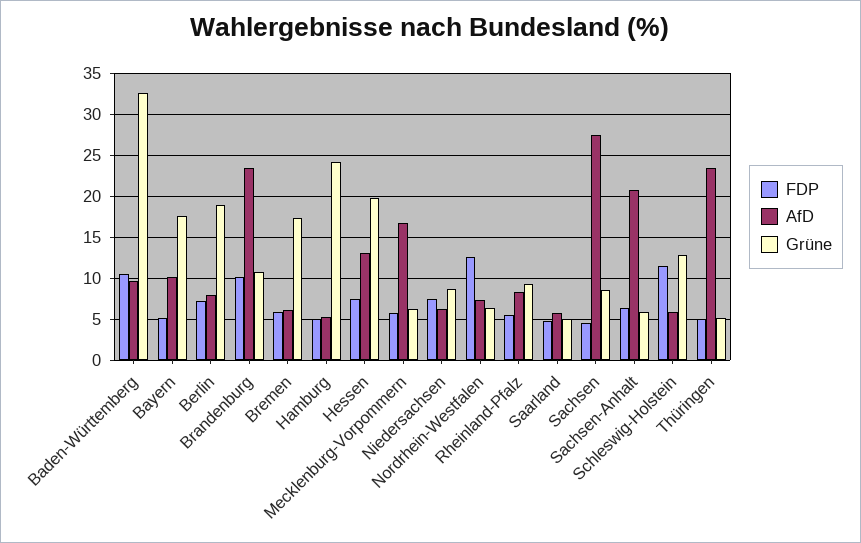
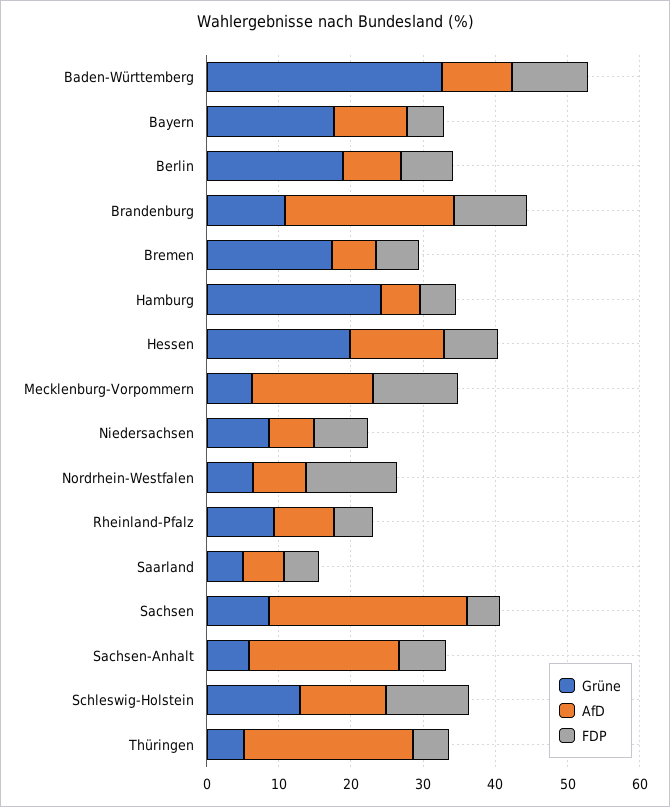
FDP, Mecklenburg-Vorpommern: 6 -> 12
AfD, Schleswig-Holstein: 6 -> 12

